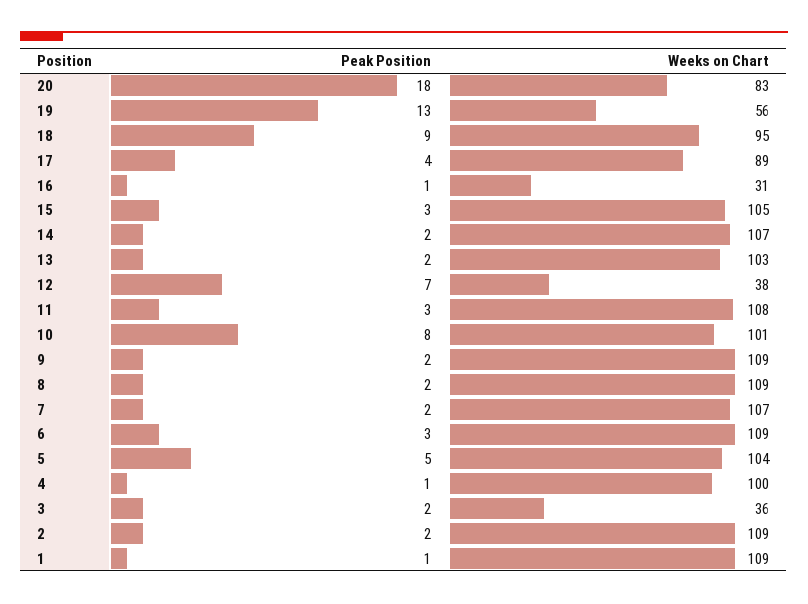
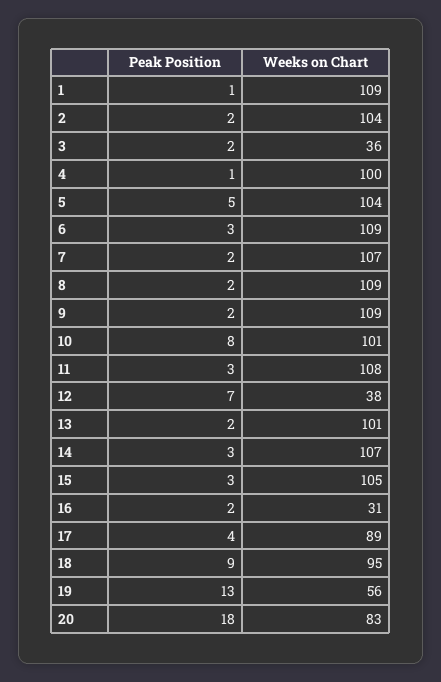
Peak Position, 16: 1 -> 2
Peak Position, 14: 2 -> 3
Weeks on Chart, 13: 103 -> 101
Weeks on Chart, 2: 109 -> 104

